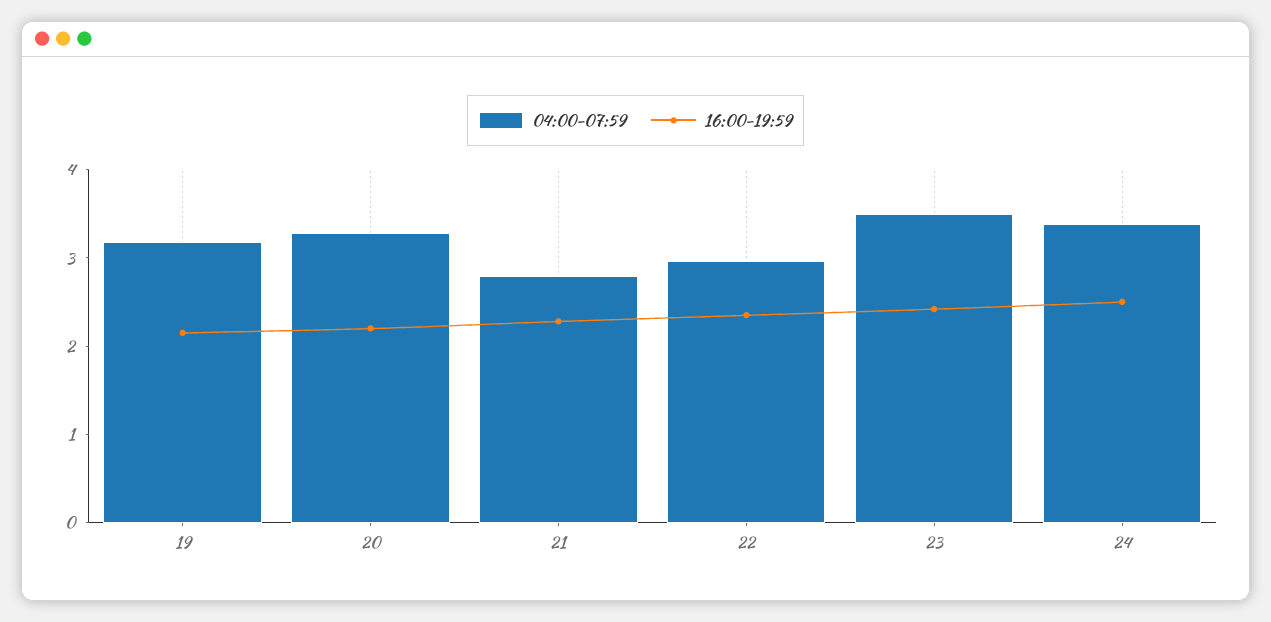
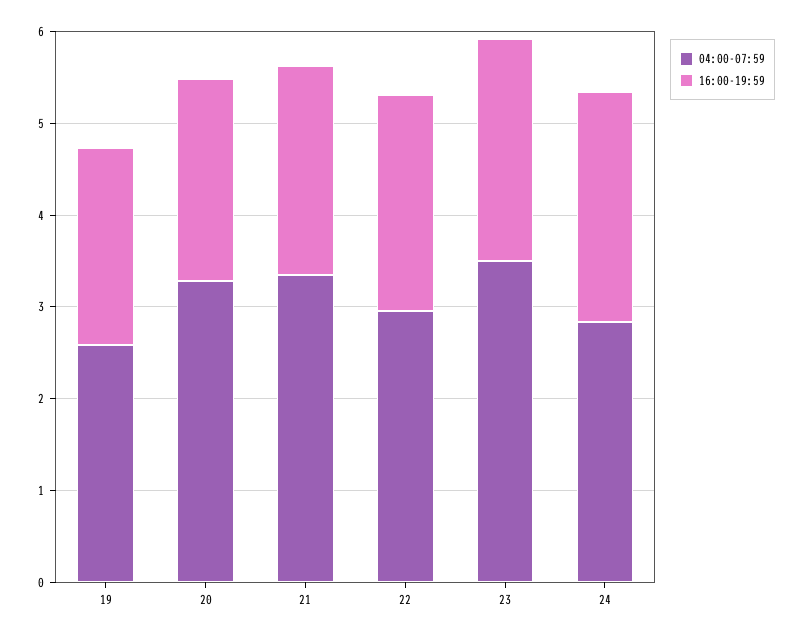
04:00-07:59, 19: 3.2 -> 2.6
04:00-07:59, 21: 2.8 -> 3.4
04:00-07:59, 24: 3.4 -> 2.8

